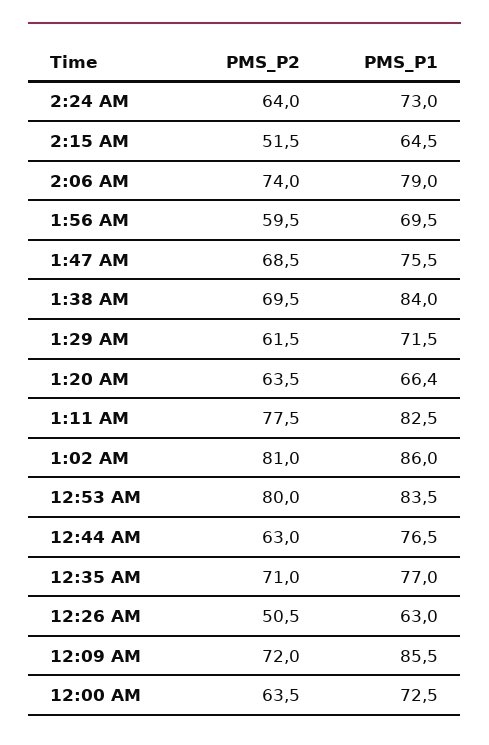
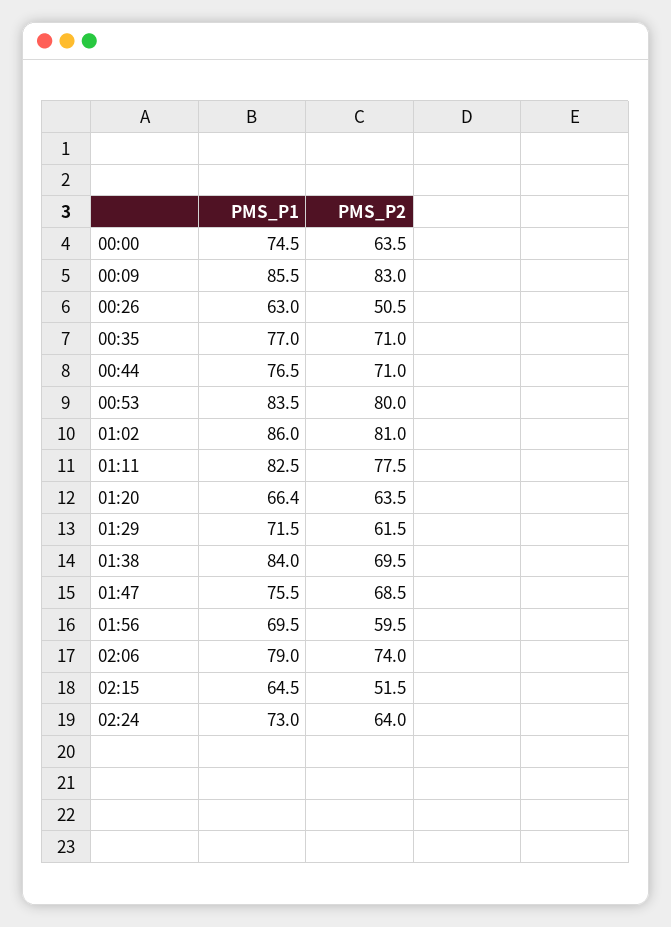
PMS_P2, 12:44 AM: 63 -> 71
PMS_P2, 12:09 AM: 72 -> 83
PMS_P1, 12:00 AM: 72.5 -> 74.5

